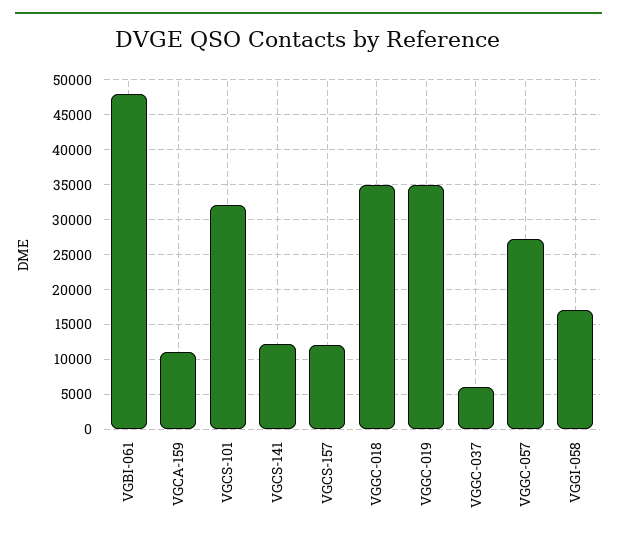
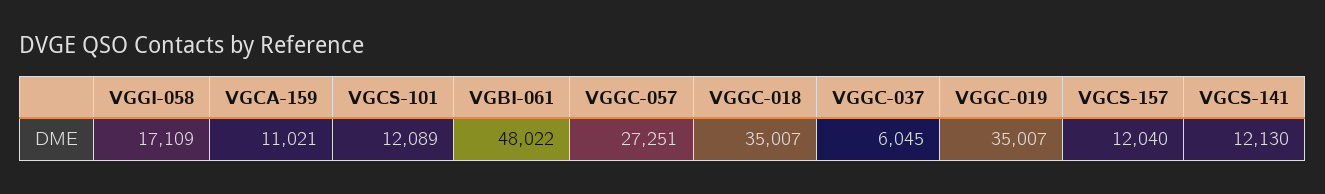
VGCS-101: 32000 -> 12089

